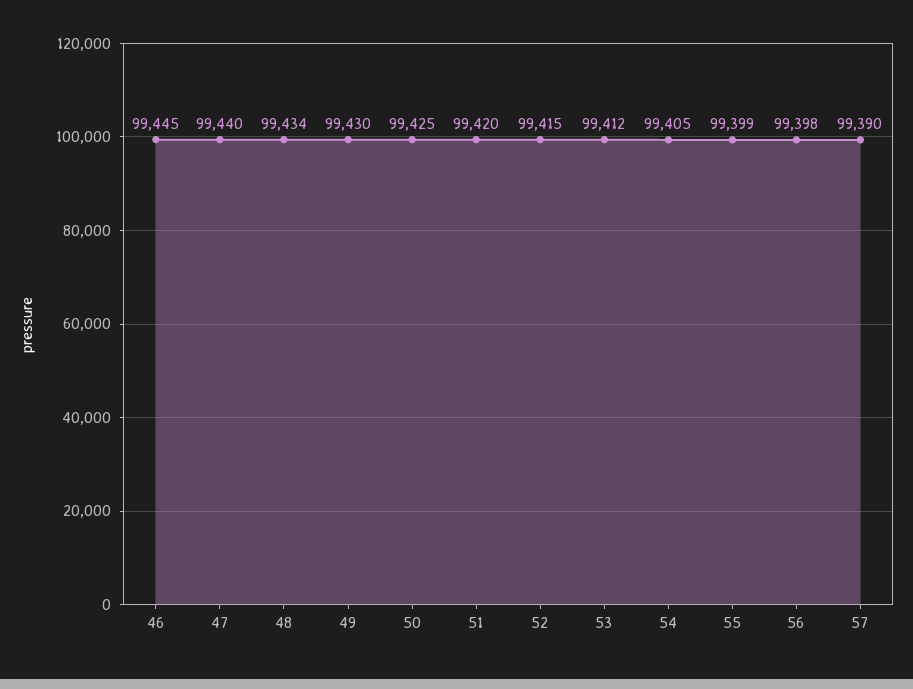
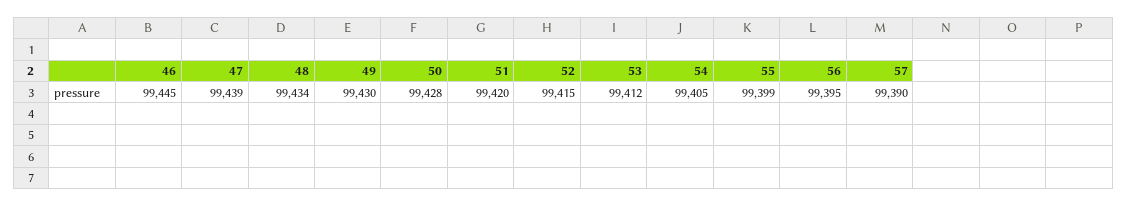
47: 99440 -> 99439
50: 99425 -> 99428
56: 99398 -> 99395

